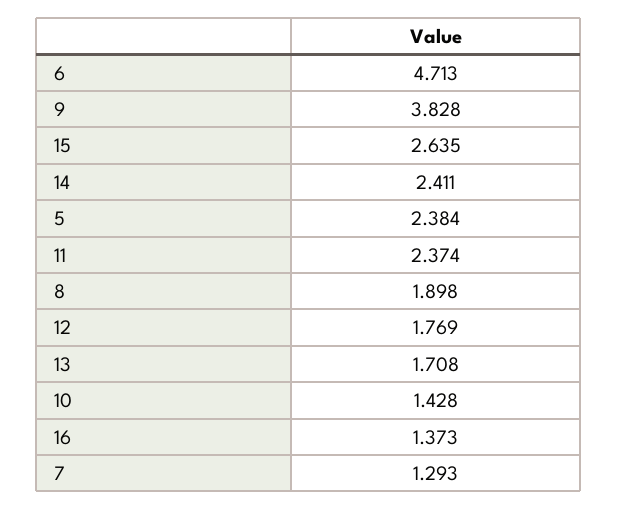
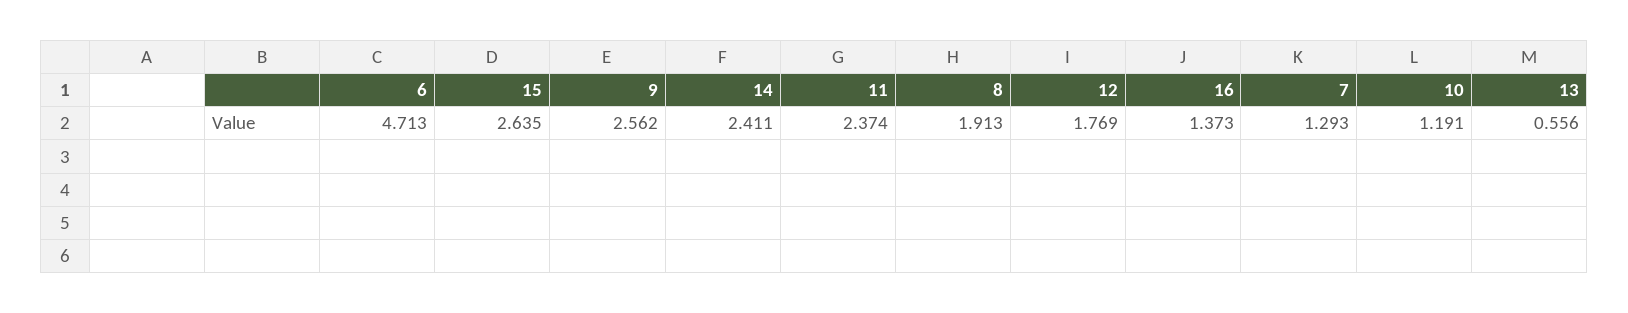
9: 3.828 -> 2.562
5: 2.384 -> none
8: 1.898 -> 1.913
13: 1.708 -> 0.556
10: 1.428 -> 1.191

